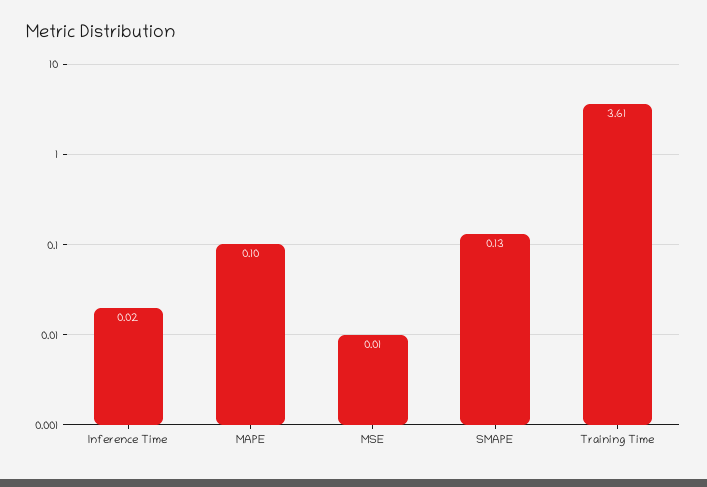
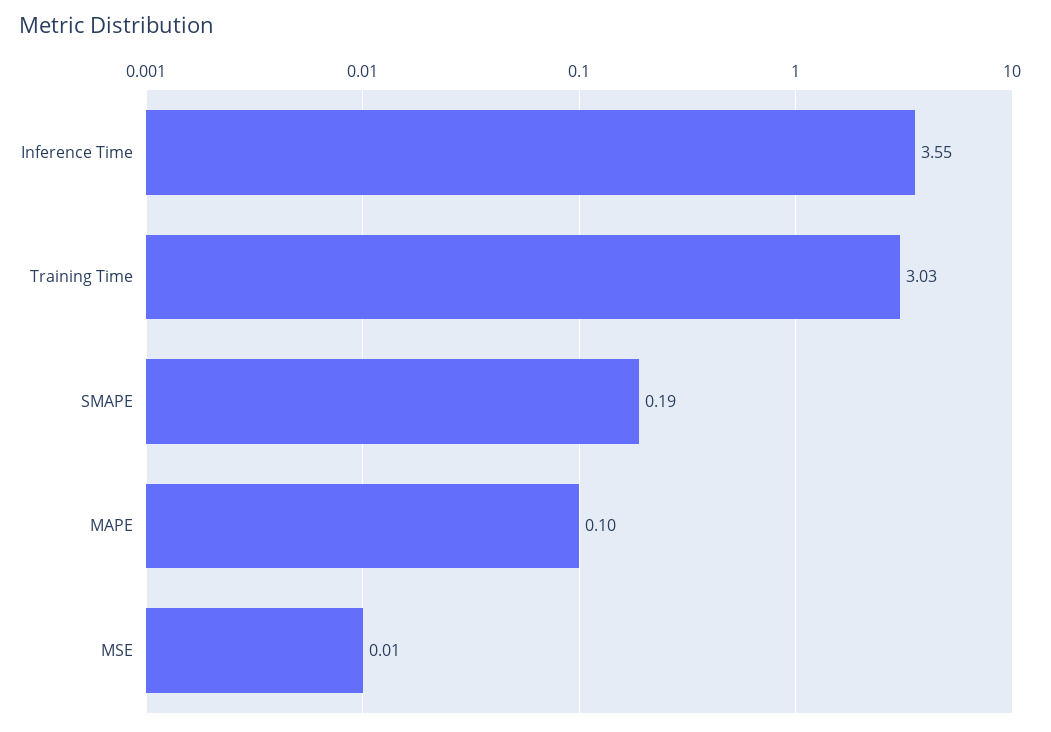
Inference Time: 0.02 -> 3.55
SMAPE: 0.13 -> 0.19
Training Time: 3.61 -> 3.03

